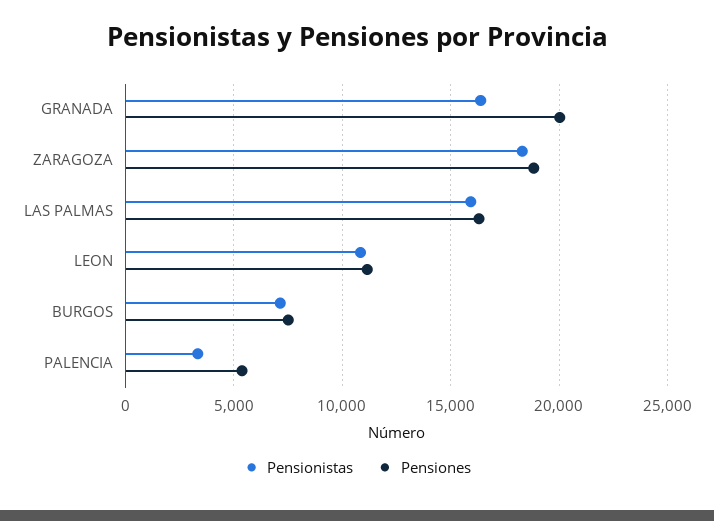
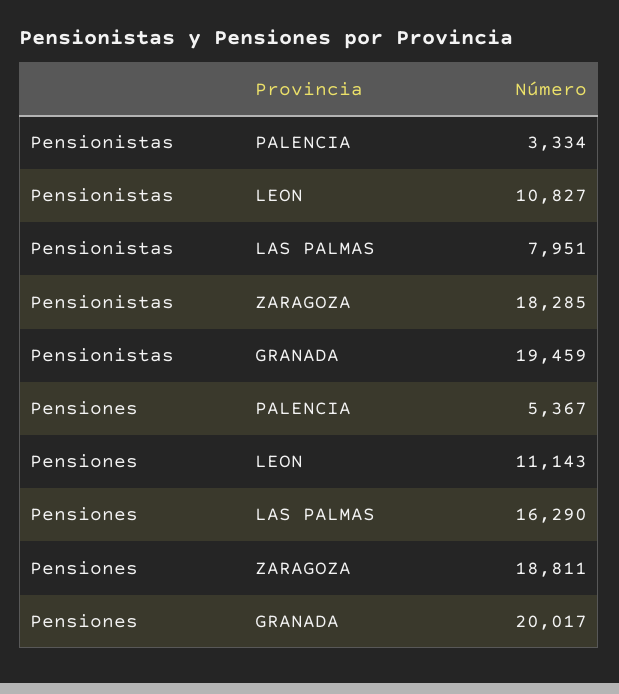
Pensionistas, GRANADA: 16500 -> 19459
Pensionistas, LAS PALMAS: 16000 -> 7951
Pensionistas, BURGOS: 7000 -> none
Pensiones, BURGOS: 7500 -> none

